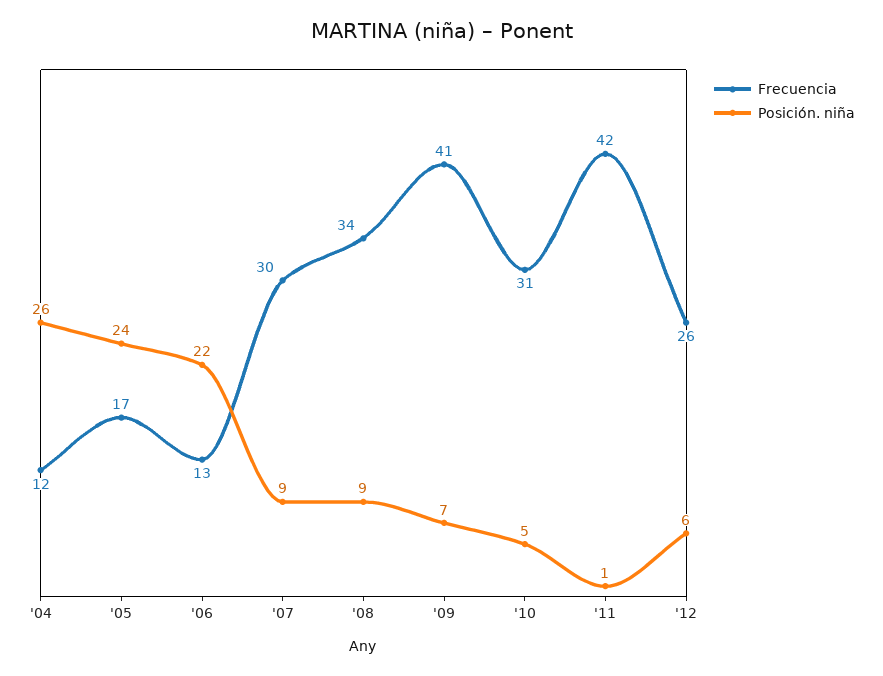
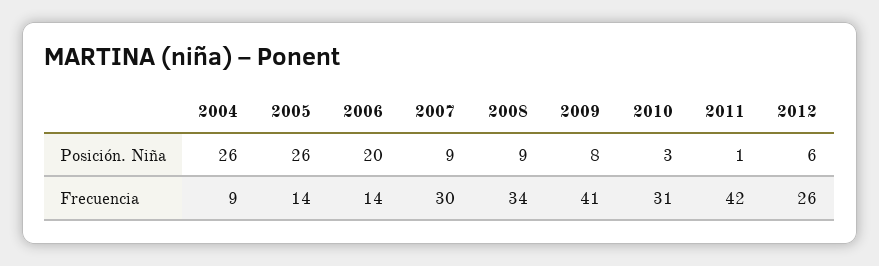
Frecuencia, '04: 12 -> 9
Frecuencia, '05: 17 -> 14
Posición. niña, '05: 24 -> 26
Frecuencia, '06: 13 -> 14
Posición. niña, '06: 22 -> 20
Posición. niña, '09: 7 -> 8
Posición. niña, '10: 5 -> 3

